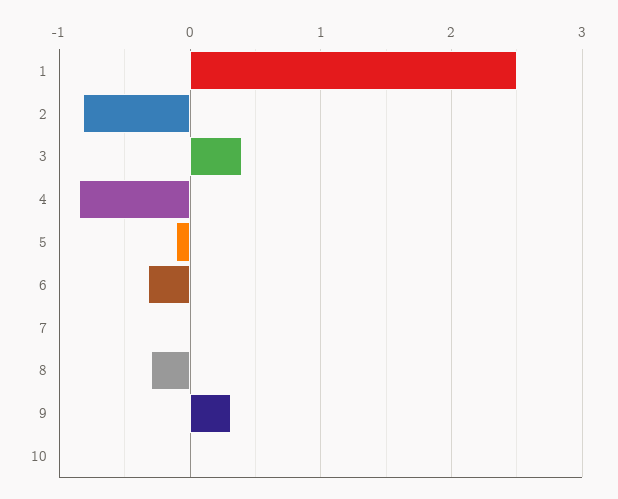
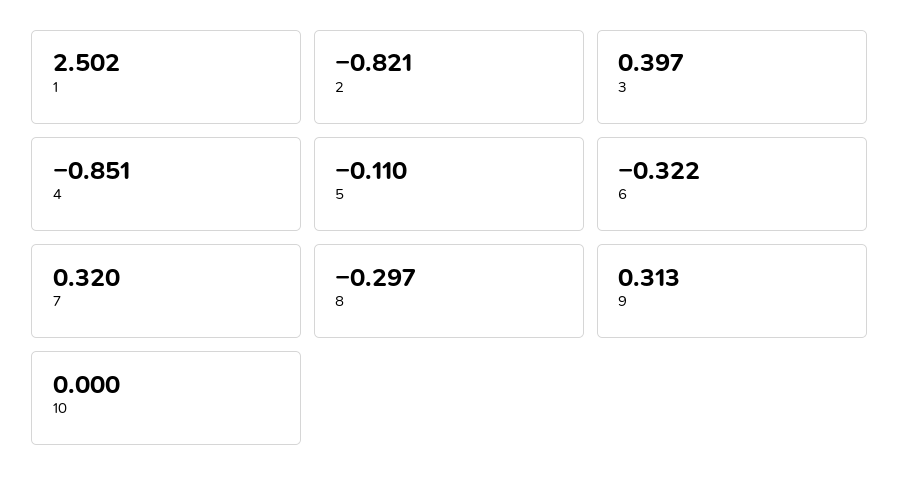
7: 0 -> 0.32

